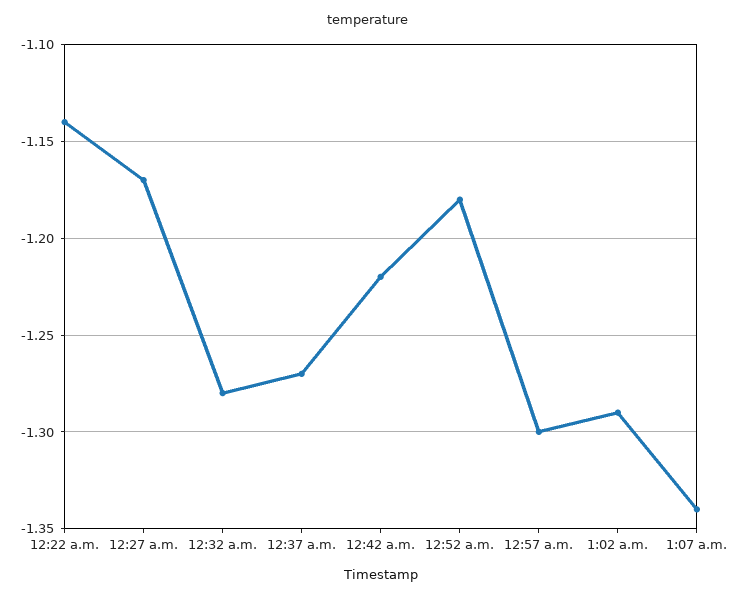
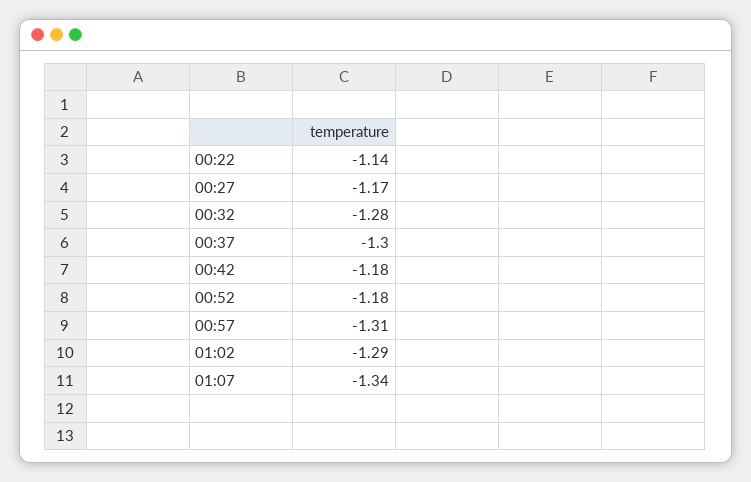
12:37 a.m.: -1.27 -> -1.3
12:42 a.m.: -1.22 -> -1.18
12:57 a.m.: -1.3 -> -1.31

